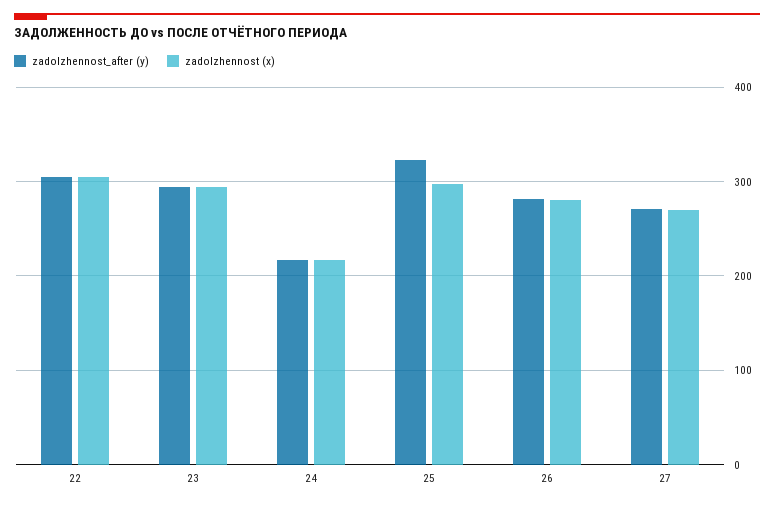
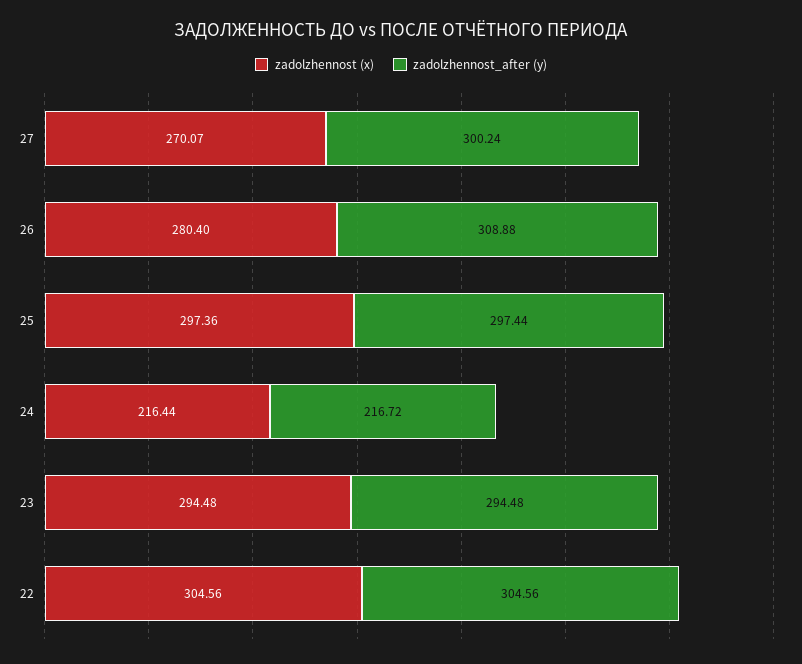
zadolzhennost_after (y), 25: 320 -> 297.44
zadolzhennost_after (y), 26: 280 -> 308.88
zadolzhennost_after (y), 27: 270 -> 300.24

